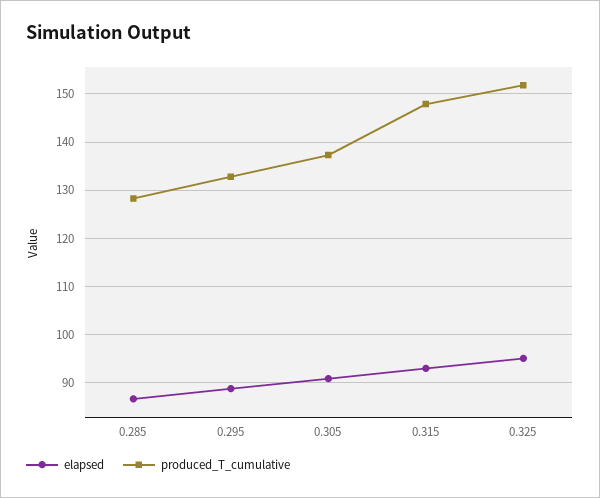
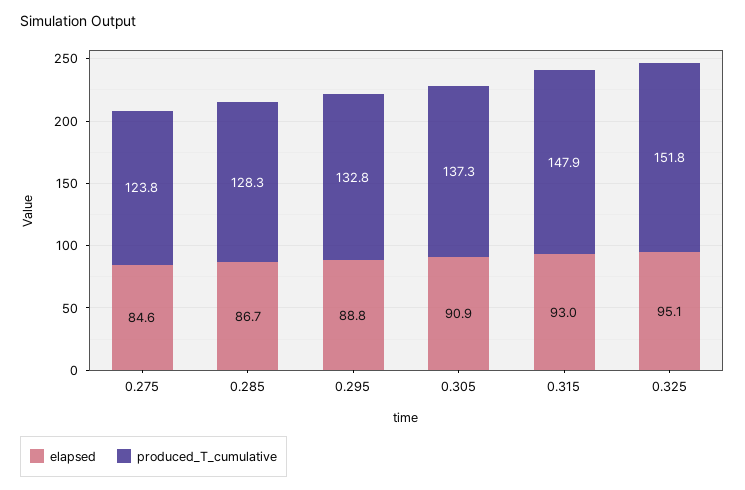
elapsed, 0.275: none -> 84.6
produced_T_cumulative, 0.275: none -> 123.8

